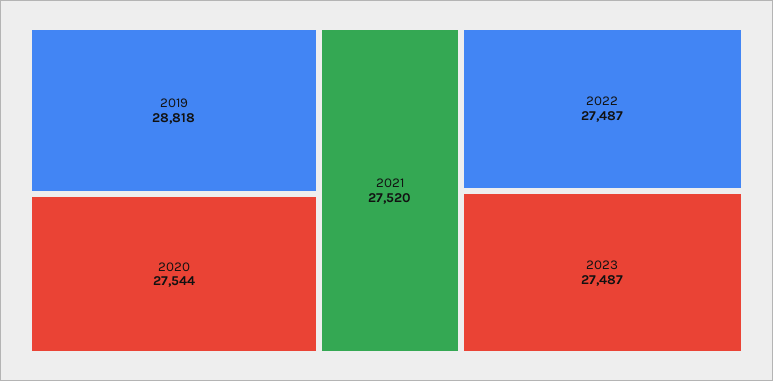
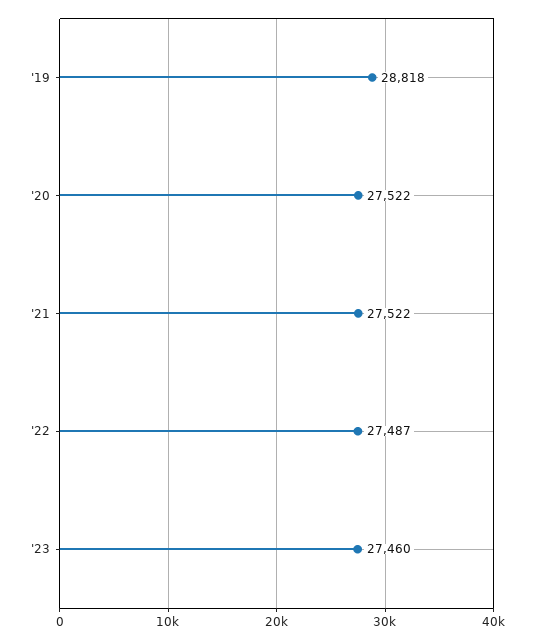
2020: 27544 -> 27522
2021: 27520 -> 27522
2023: 27487 -> 27460

